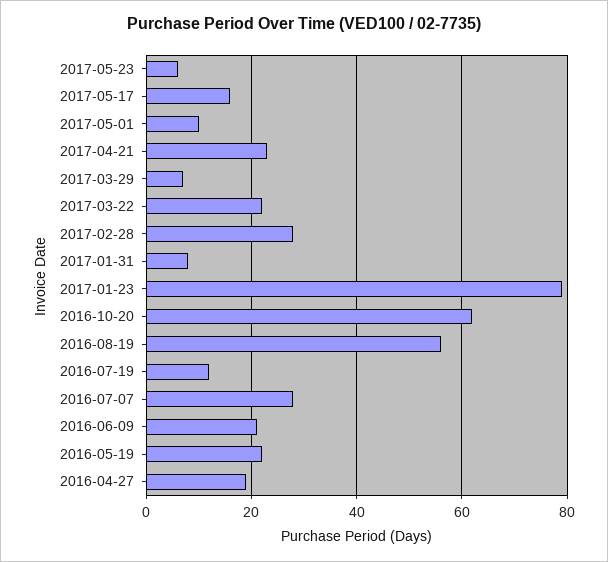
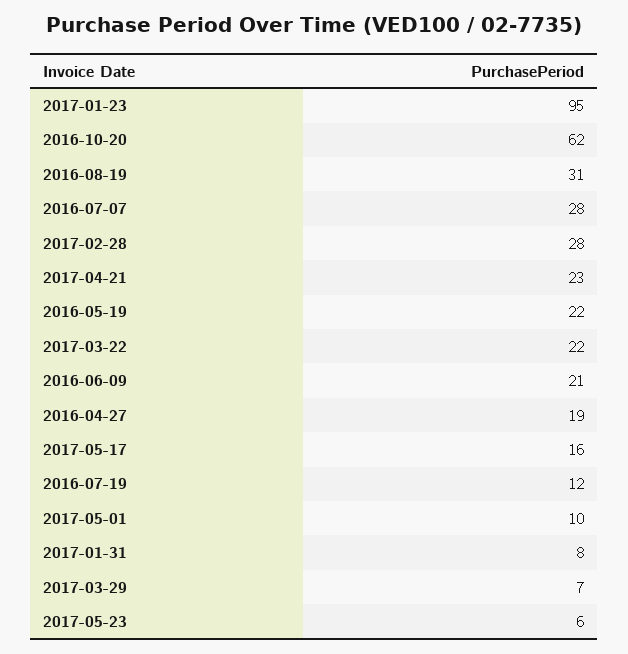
2017-01-23: 80 -> 95
2016-08-19: 55 -> 31

